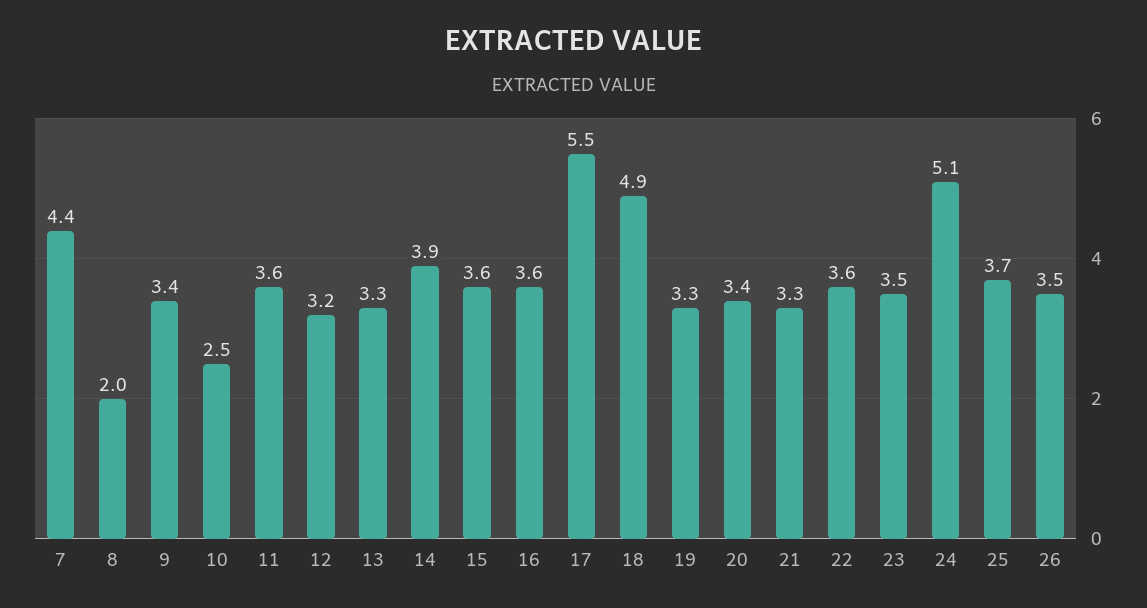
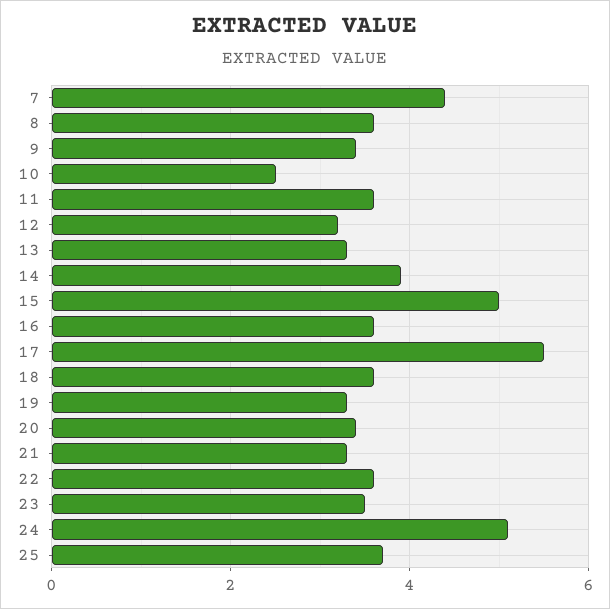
8: 2 -> 3.5
15: 3.6 -> 5
18: 4.9 -> 3.5
26: 3.5 -> none

